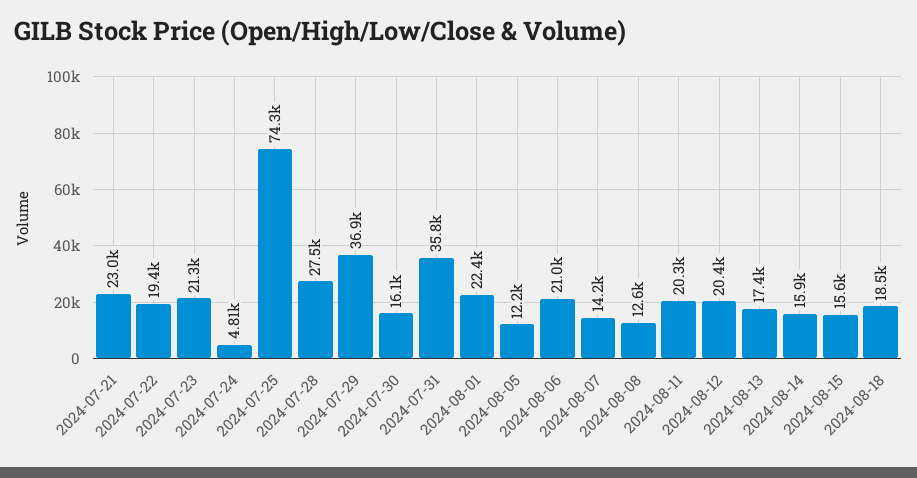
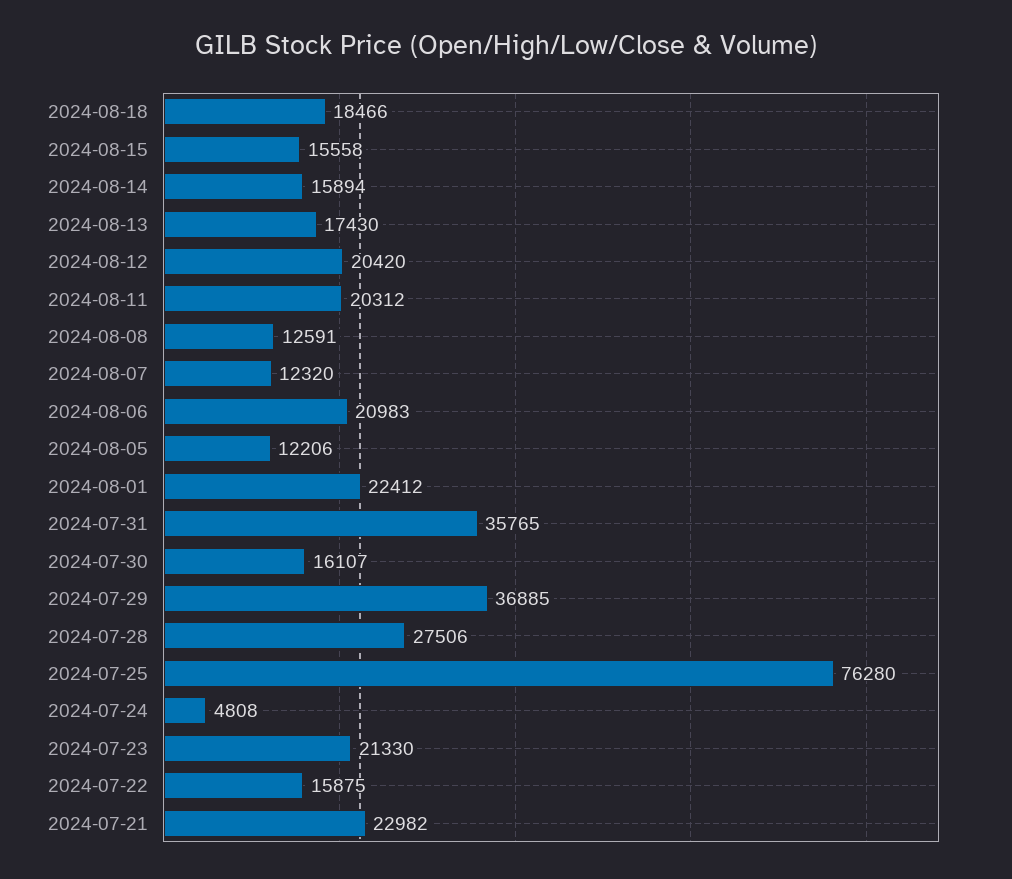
2024-07-22: 19400 -> 15875
2024-07-25: 74300 -> 76280
2024-08-07: 14200 -> 12320

